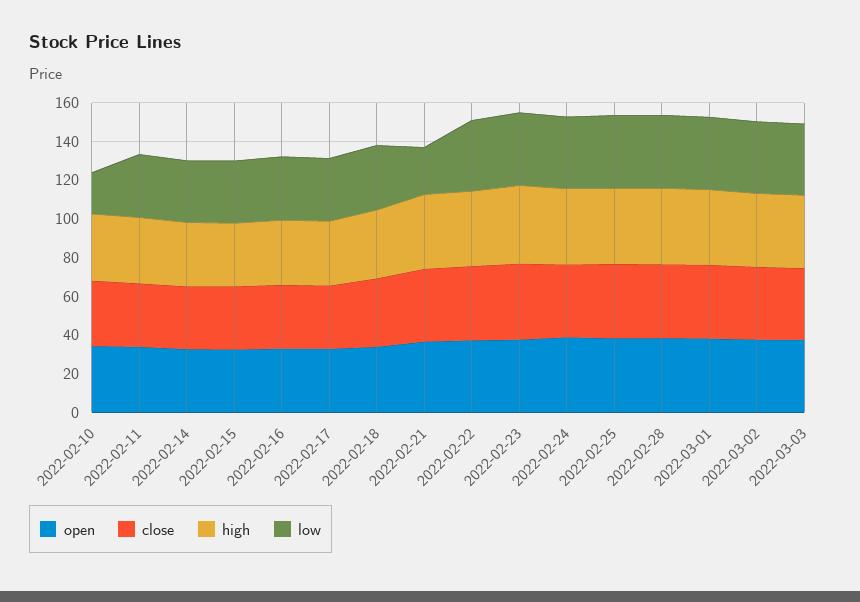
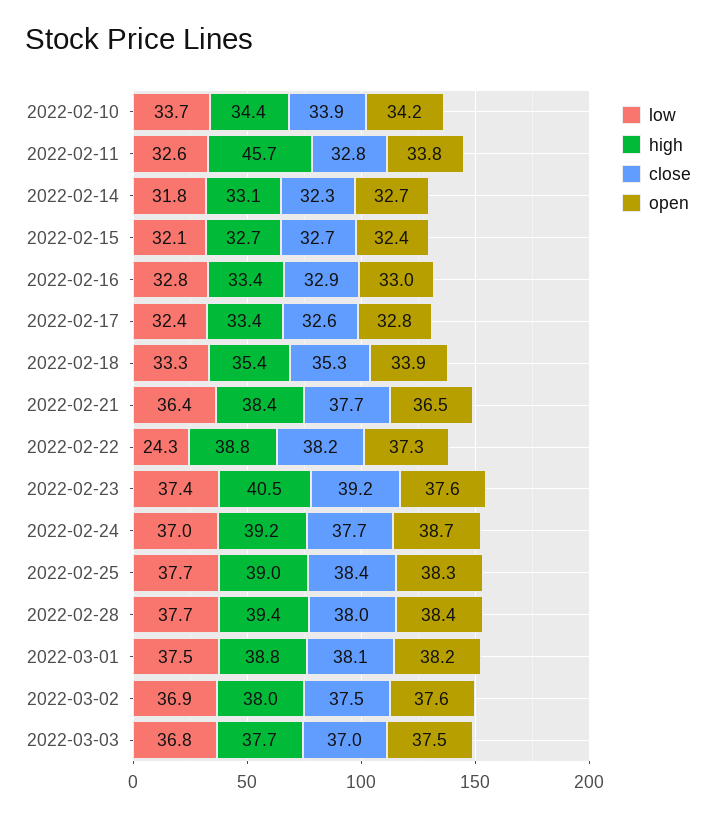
low, 2022-02-10: 20 -> 33.7
high, 2022-02-11: 35 -> 45.7
low, 2022-02-21: 25 -> 36.4
low, 2022-02-22: 35 -> 24.3

